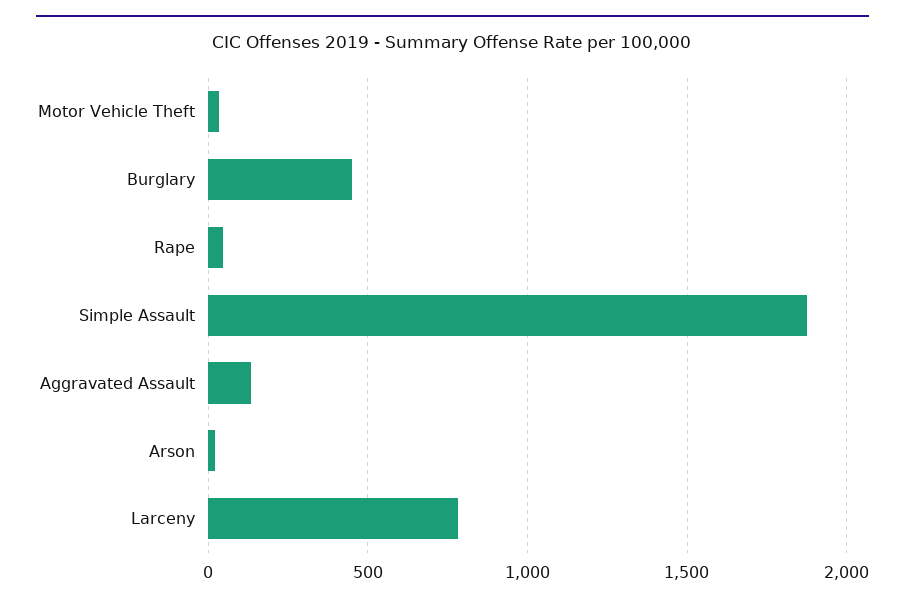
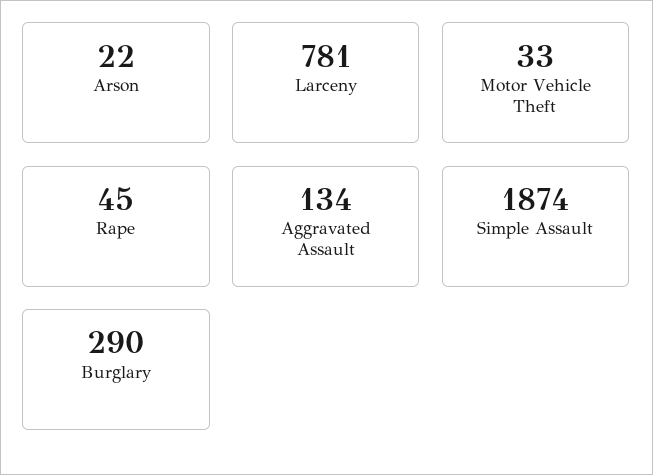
Burglary: 450 -> 290

